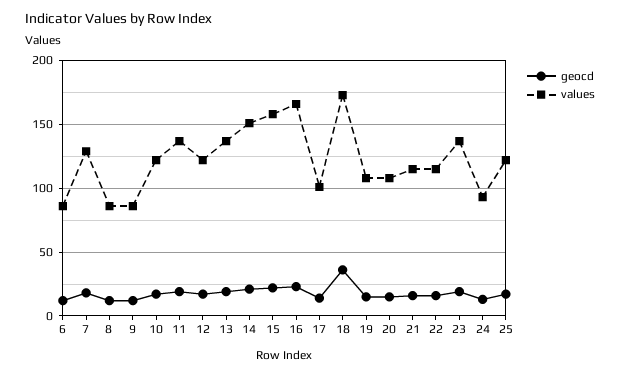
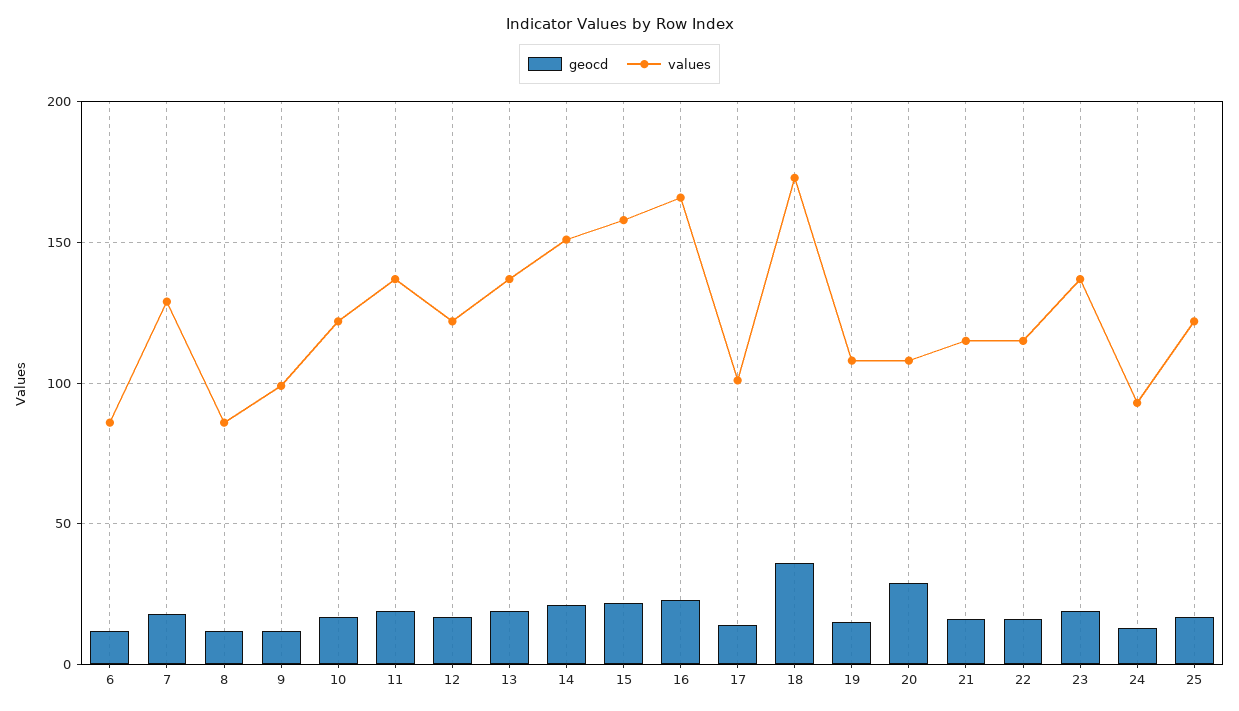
values, 9: 85 -> 100
geocd, 20: 15 -> 30

